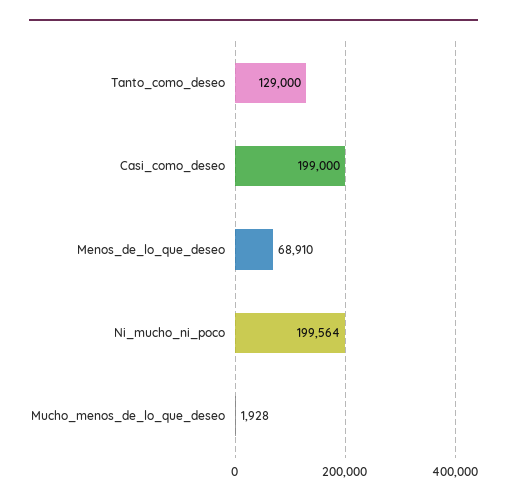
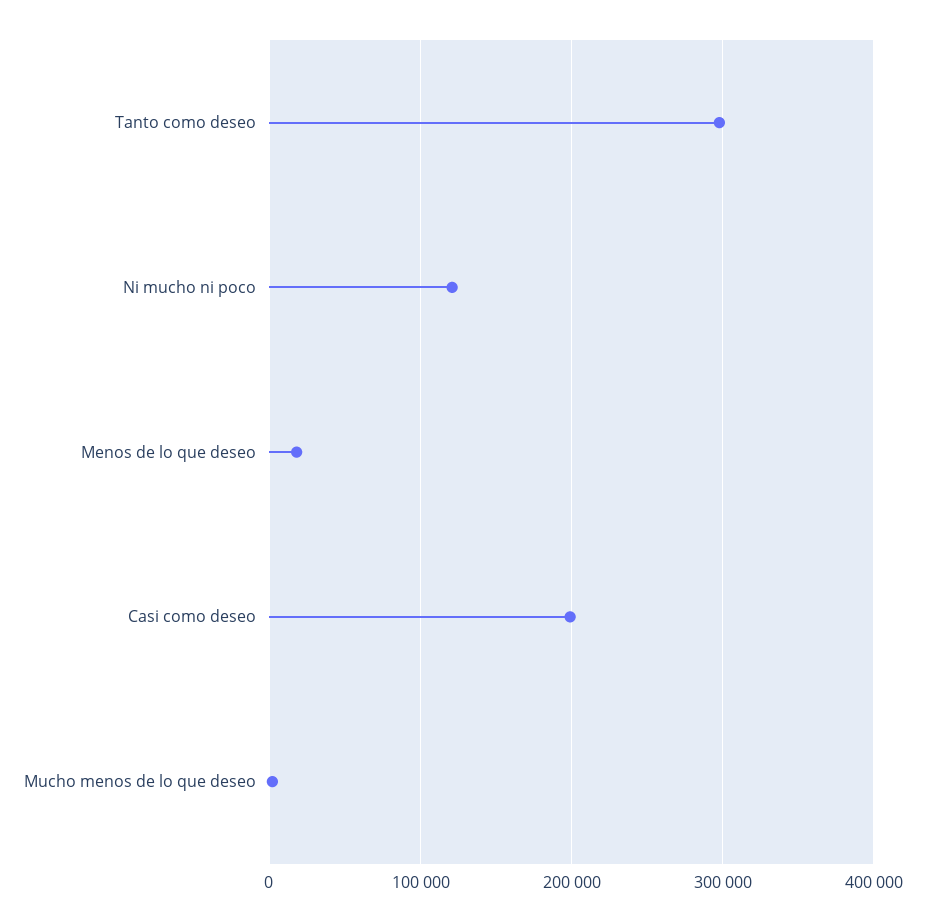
Tanto_como_deseo: 129000 -> 300000
Menos_de_lo_que_deseo: 68910 -> 20000
Ni_mucho_ni_poco: 199564 -> 120000

